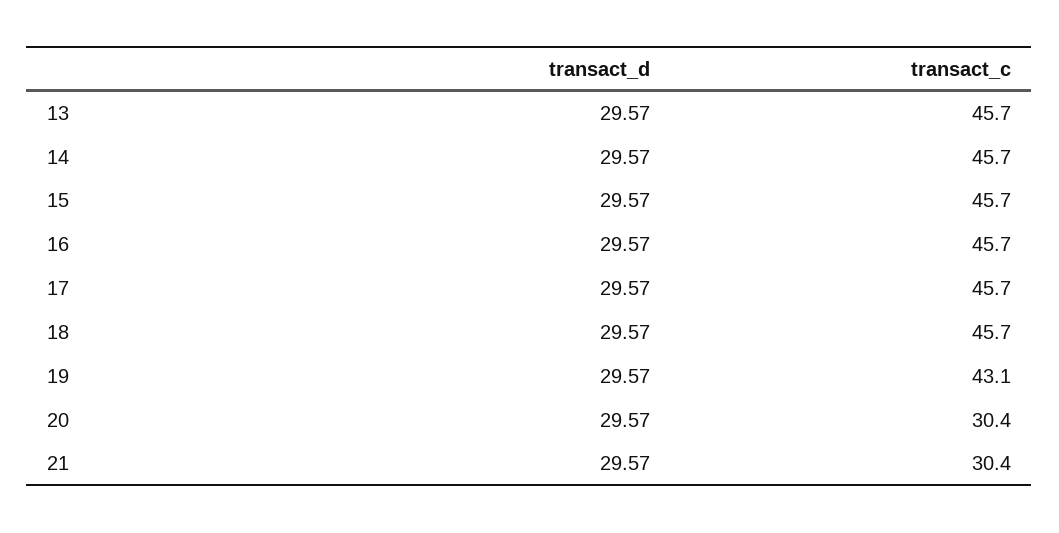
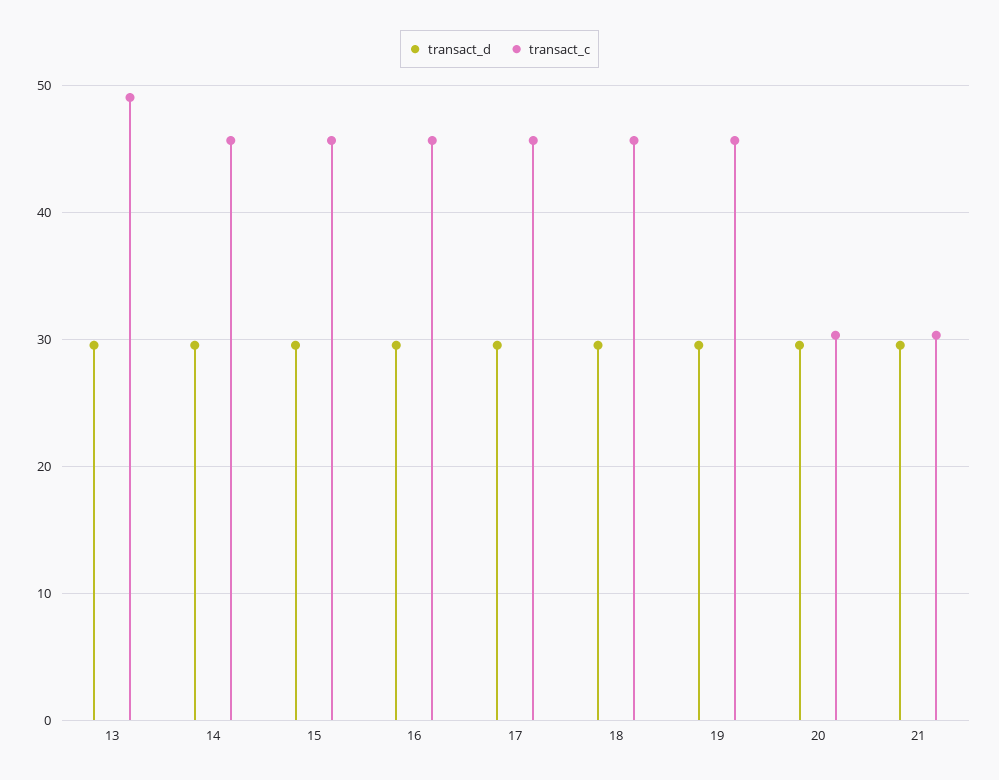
transact_c, 13: 45.7 -> 49
transact_c, 19: 43.1 -> 46

